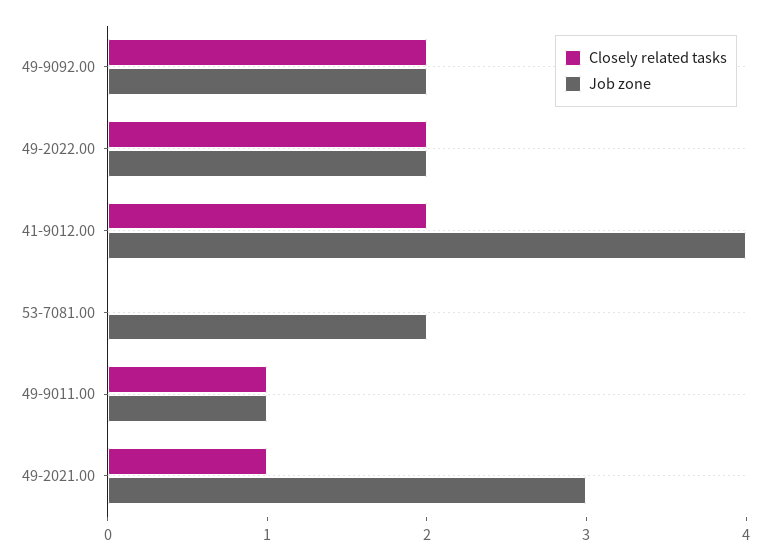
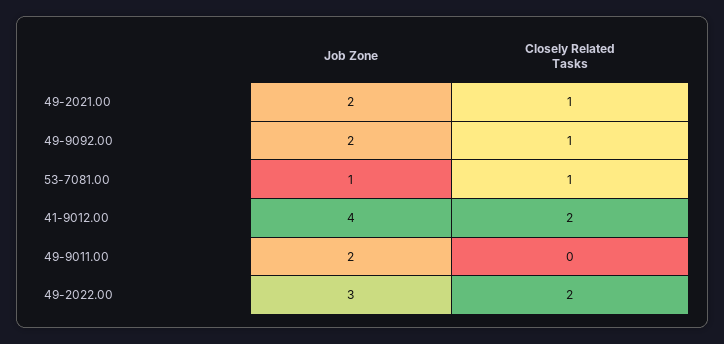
Closely related tasks, 49-9092.00: 2 -> 1
Job zone, 49-2022.00: 2 -> 3
Closely related tasks, 53-7081.00: 0 -> 1
Job zone, 53-7081.00: 2 -> 1
Closely related tasks, 49-9011.00: 1 -> 0
Job zone, 49-9011.00: 1 -> 2
Job zone, 49-2021.00: 3 -> 2

